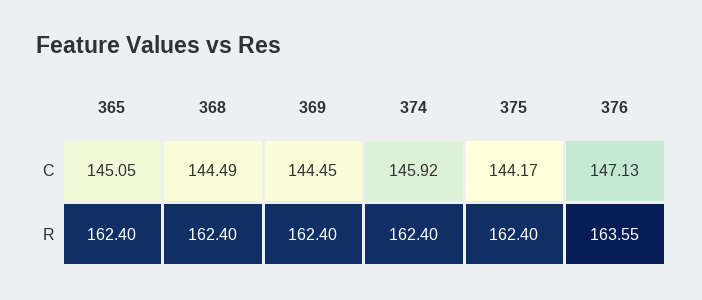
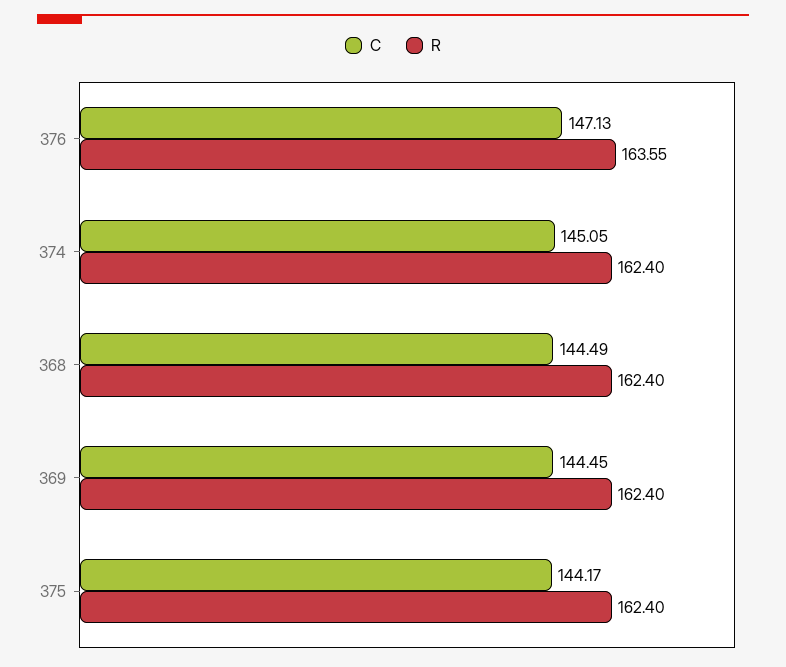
C, 365: 145.05 -> none
C, 374: 145.92 -> 145.05
R, 365: 162.4 -> none

